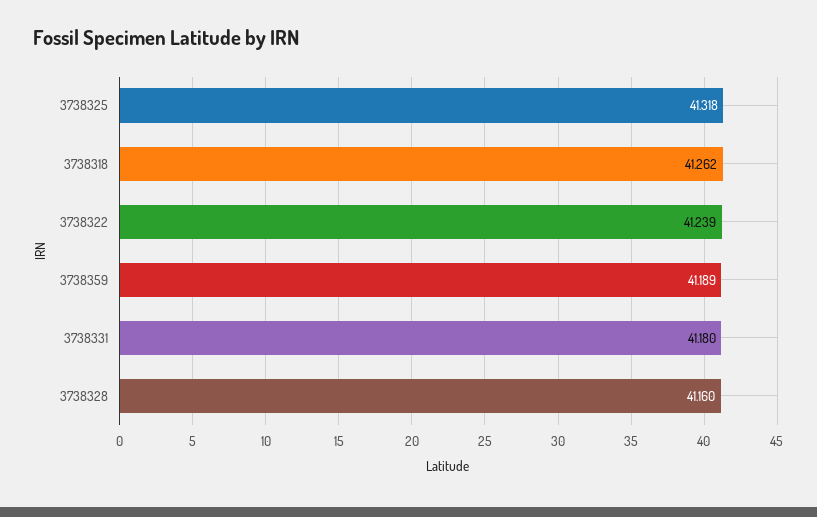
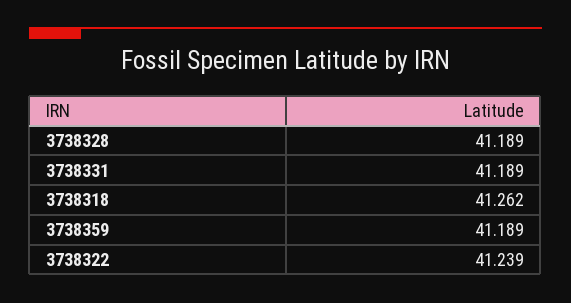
3738325: 41.318 -> none
3738331: 41.18 -> 41.189
3738328: 41.16 -> 41.189

